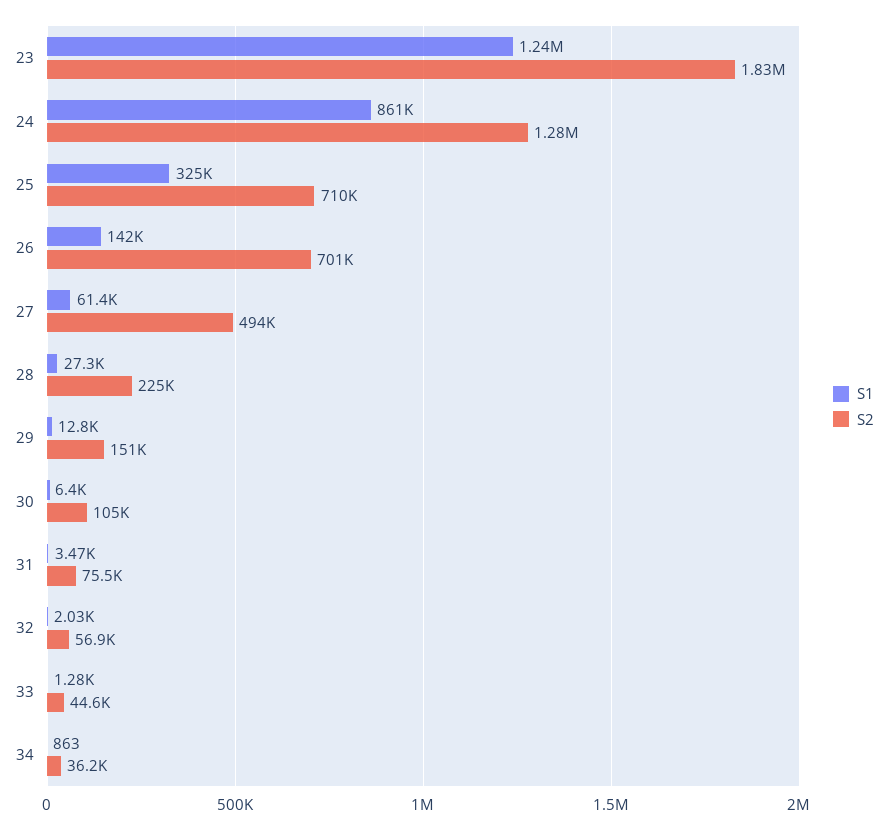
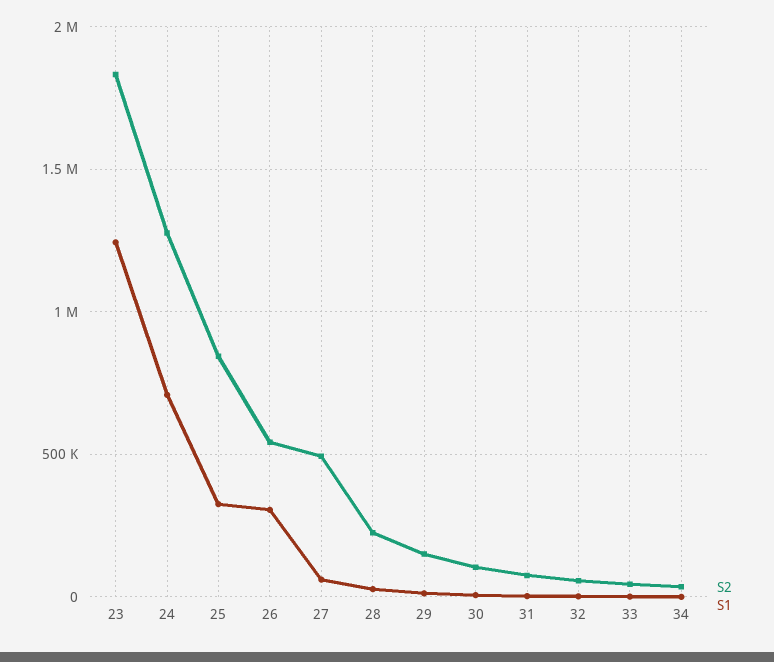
S1, 24: 861000 -> 700000
S2, 25: 710000 -> 850000
S1, 26: 142000 -> 300000
S2, 26: 701000 -> 550000

